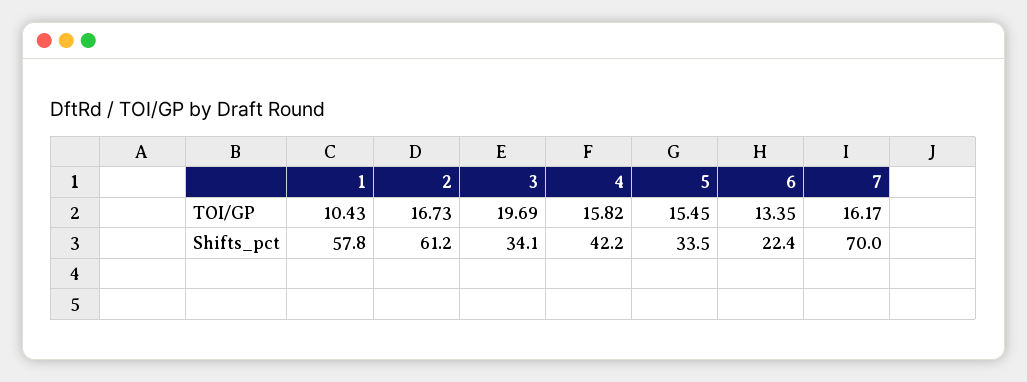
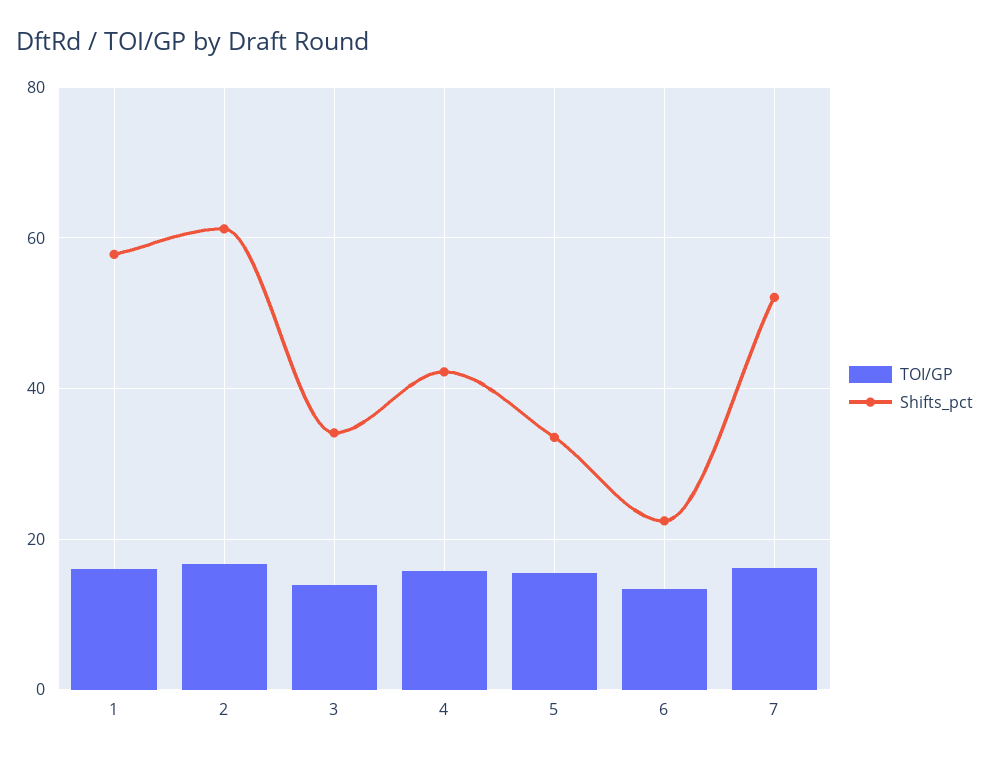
TOI/GP, 1: 10.43 -> 16
TOI/GP, 3: 19.69 -> 14
Shifts_pct, 7: 70 -> 52

